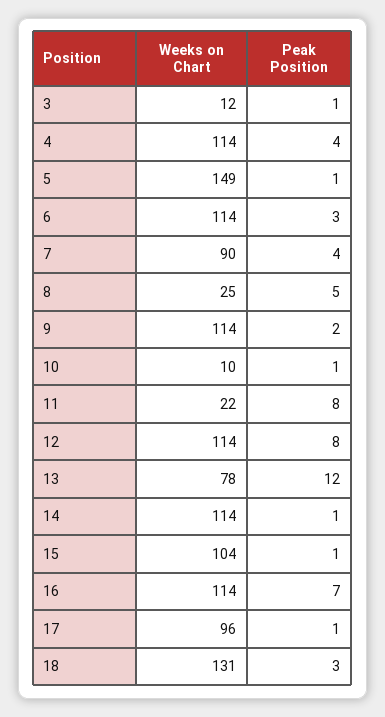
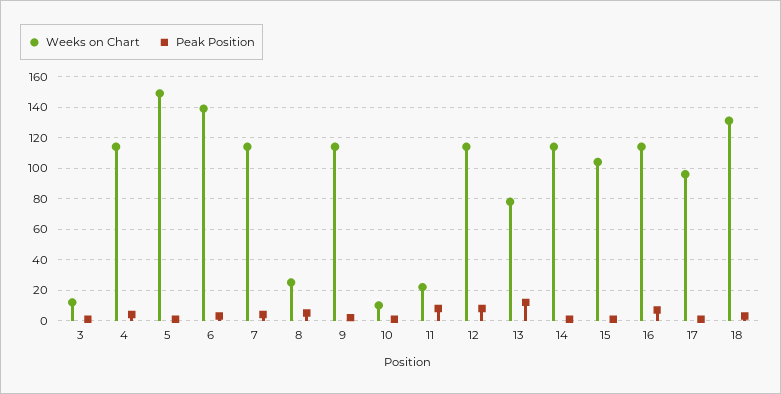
Weeks on Chart, 6: 114 -> 140
Weeks on Chart, 7: 90 -> 115

